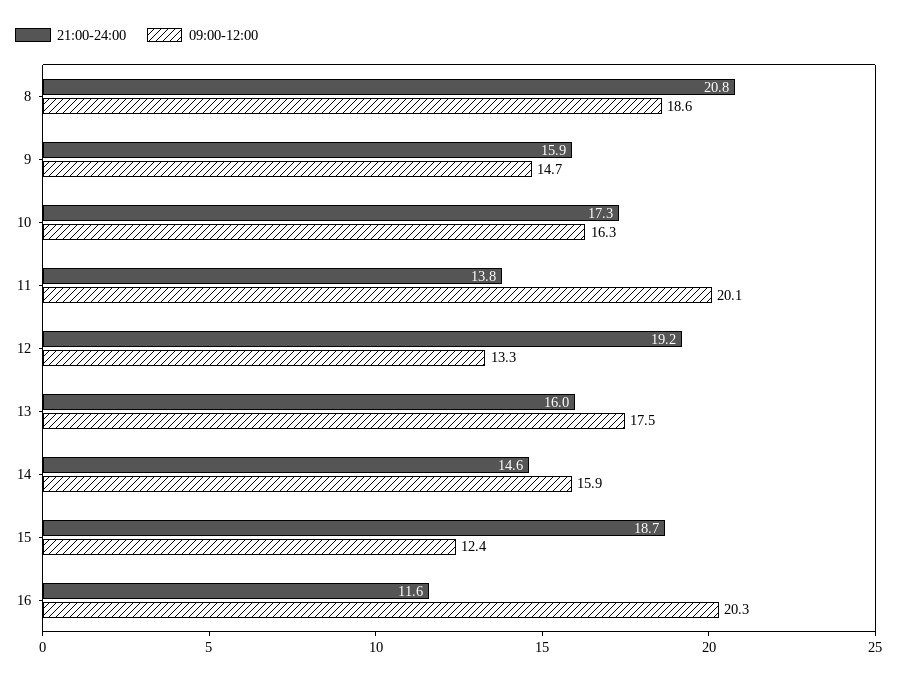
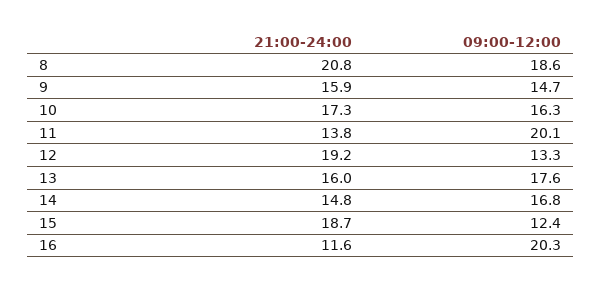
09:00-12:00, 13: 17.5 -> 17.6
21:00-24:00, 14: 14.6 -> 14.8
09:00-12:00, 14: 15.9 -> 16.8

